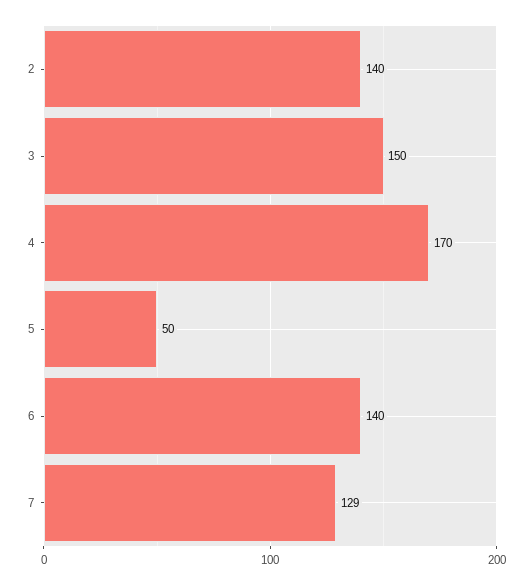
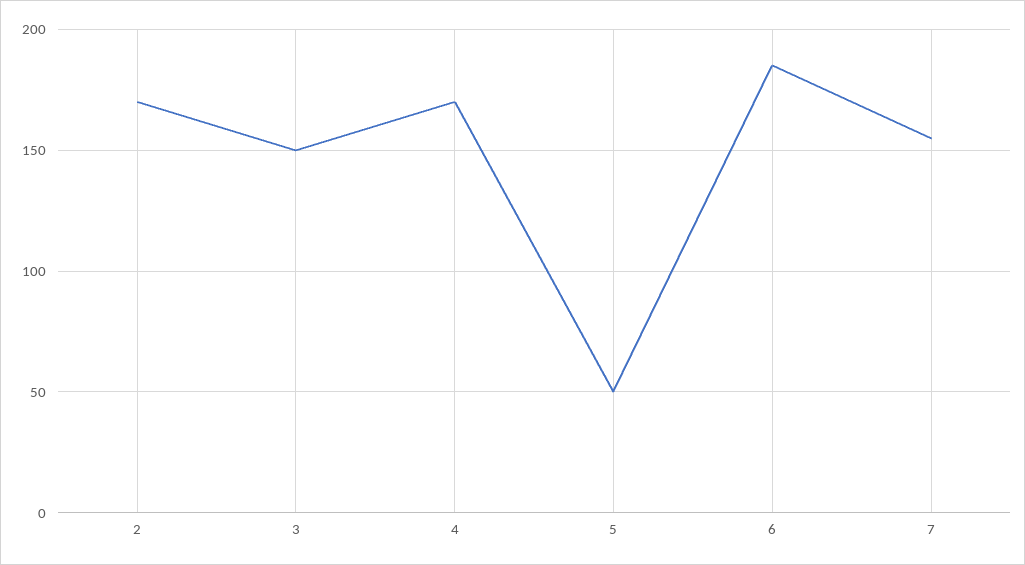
2: 140 -> 170
6: 140 -> 185
7: 129 -> 155

